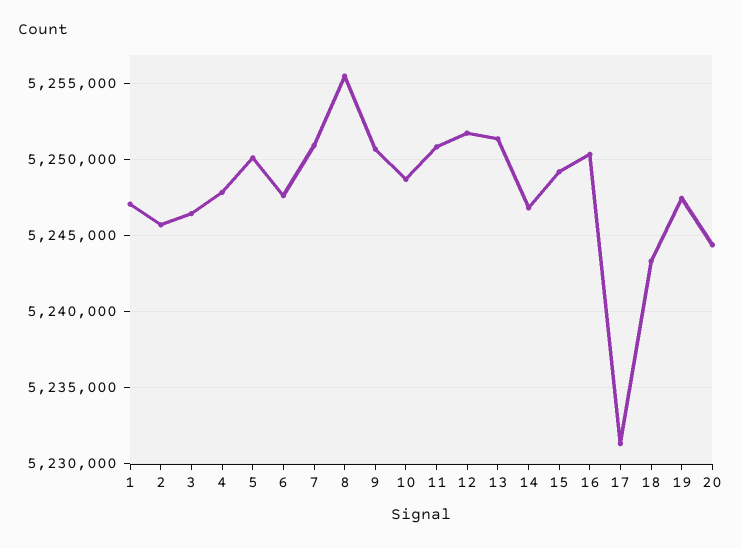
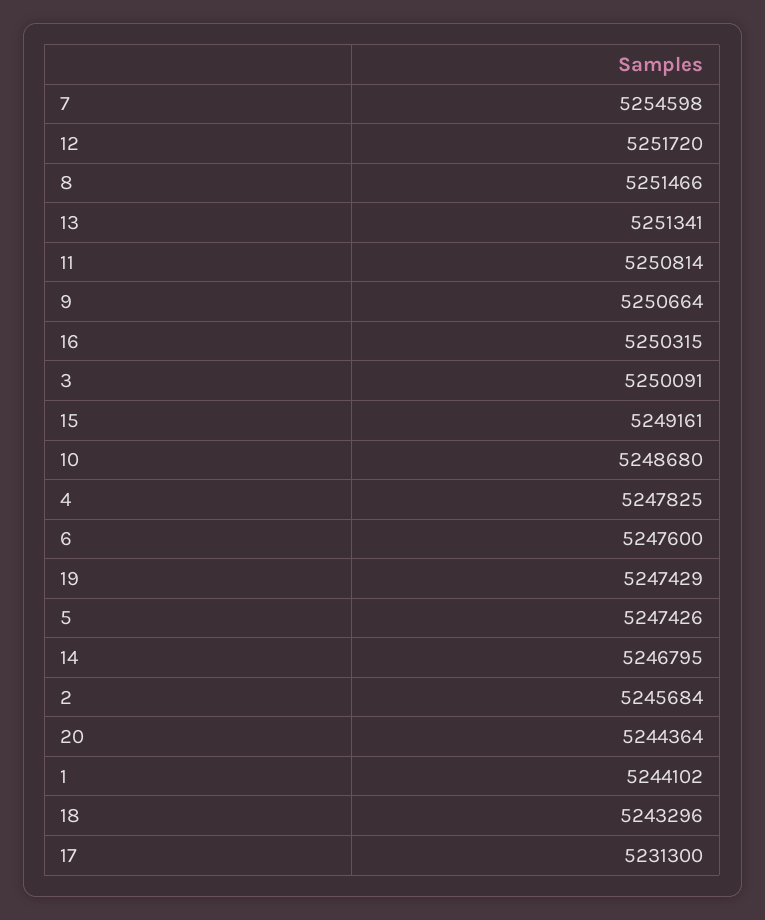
1: 5247000 -> 5244102
3: 5246500 -> 5250091
5: 5250000 -> 5247426
7: 5251000 -> 5254598
8: 5255500 -> 5251466

